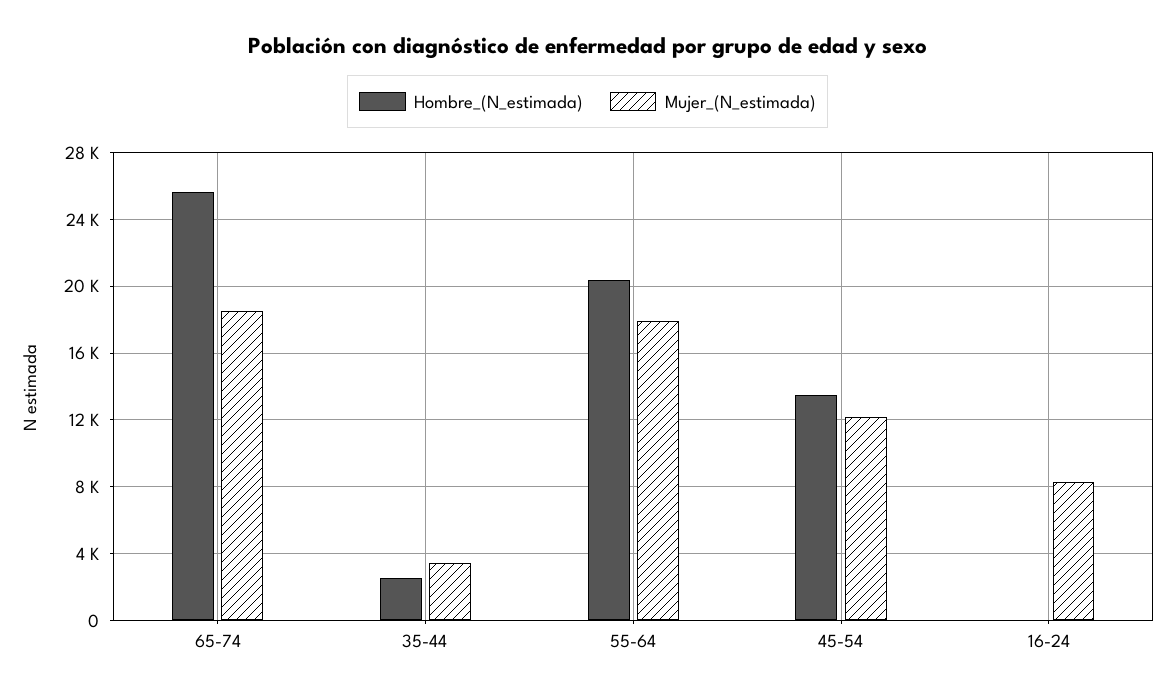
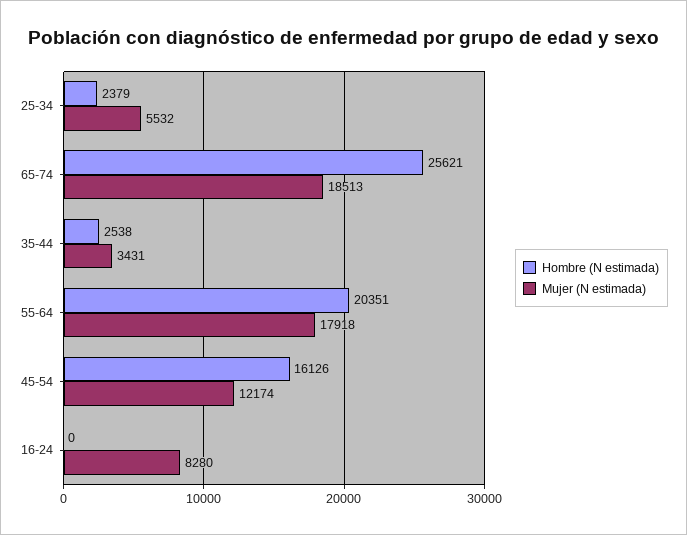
Hombre_(N_estimada), 45-54: 13500 -> 16126
Hombre_(N_estimada), 25-34: none -> 2379
Mujer_(N_estimada), 25-34: none -> 5532

